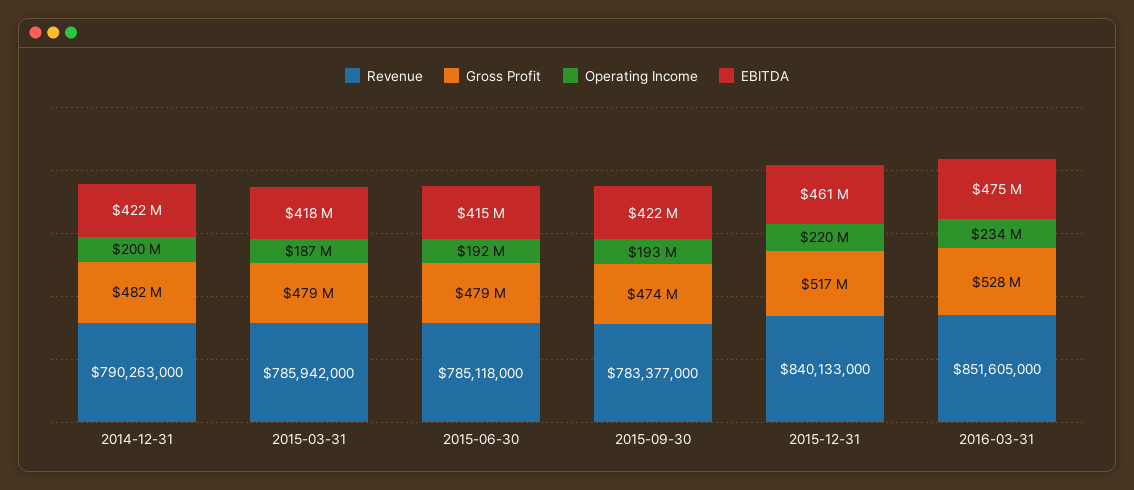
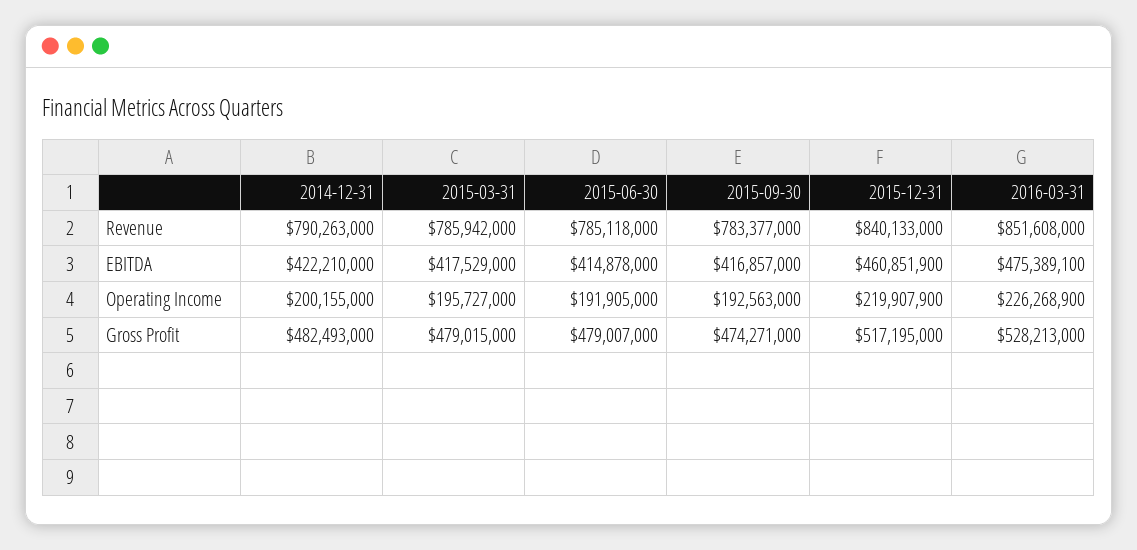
Operating Income, 2015-03-31: 187000000 -> 195727000
EBITDA, 2015-09-30: 422000000 -> 416857000
Revenue, 2016-03-31: 851605000 -> 851608000
Operating Income, 2016-03-31: 234000000 -> 226268900

